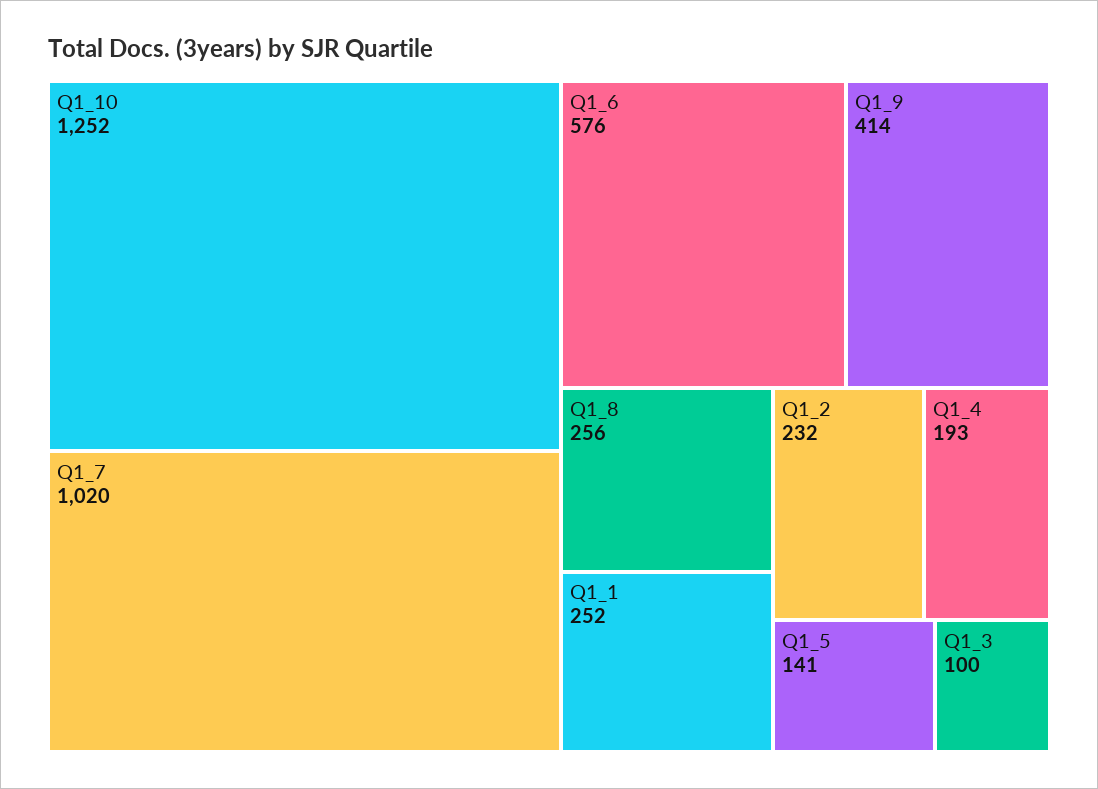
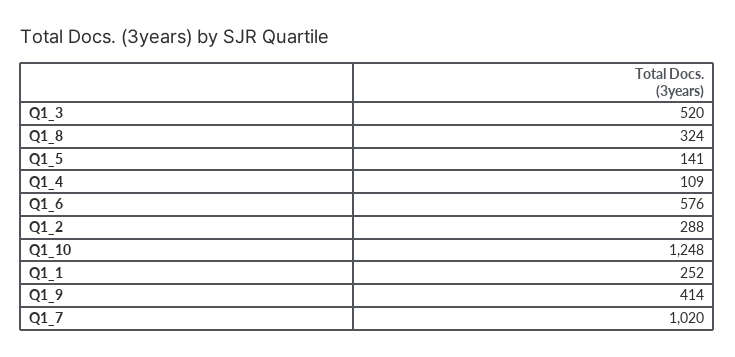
Q1_10: 1252 -> 1248
Q1_8: 256 -> 324
Q1_2: 232 -> 288
Q1_4: 193 -> 109
Q1_3: 100 -> 520

